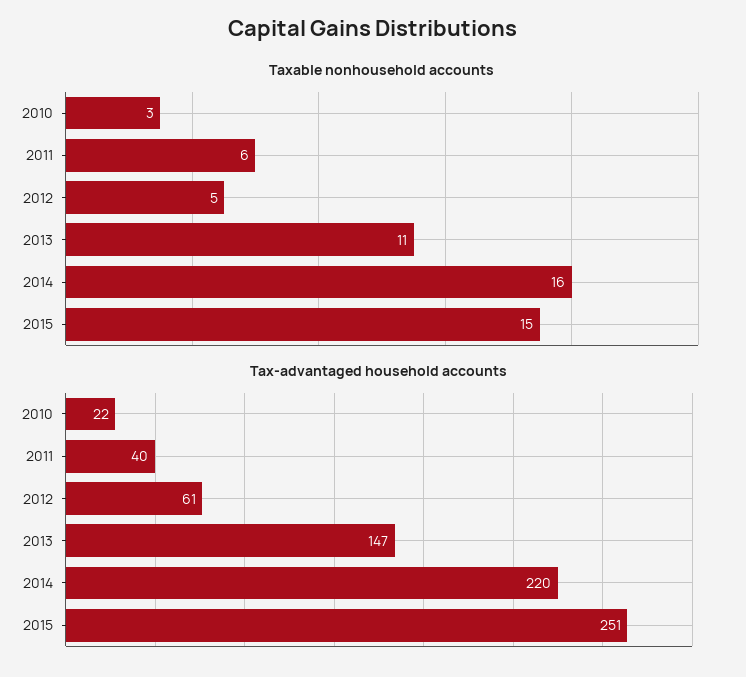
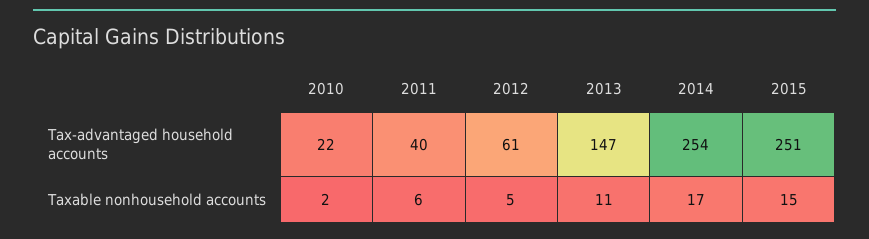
Taxable nonhousehold accounts, 2010: 3 -> 2
Taxable nonhousehold accounts, 2014: 16 -> 17
Tax-advantaged household accounts, 2014: 220 -> 254

